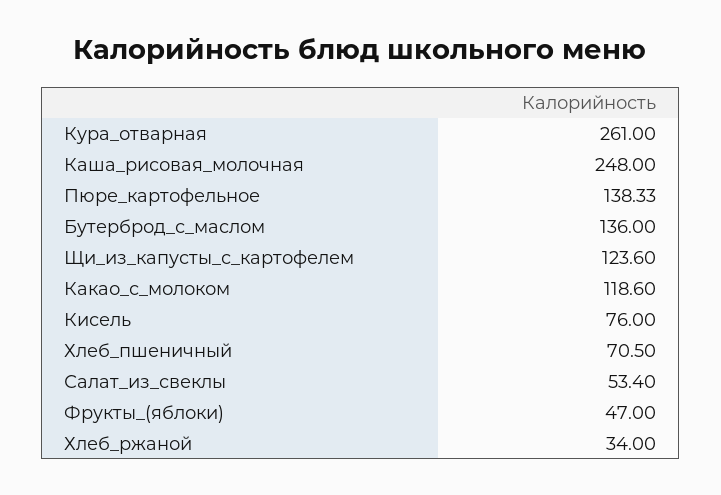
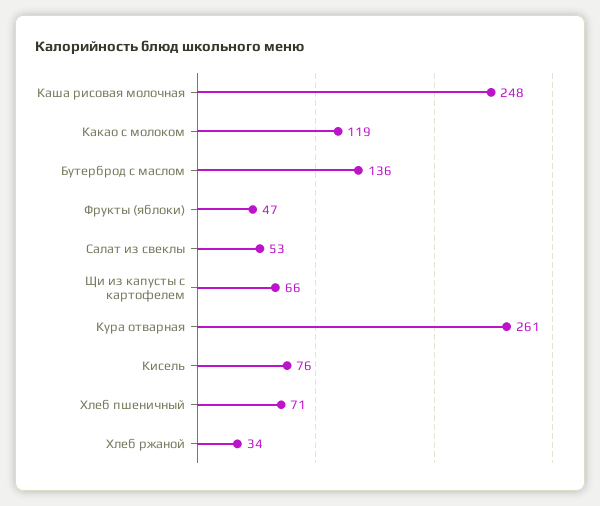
Пюре_картофельное: 138.33 -> none
Щи_из_капусты_с_картофелем: 123.6 -> 66

